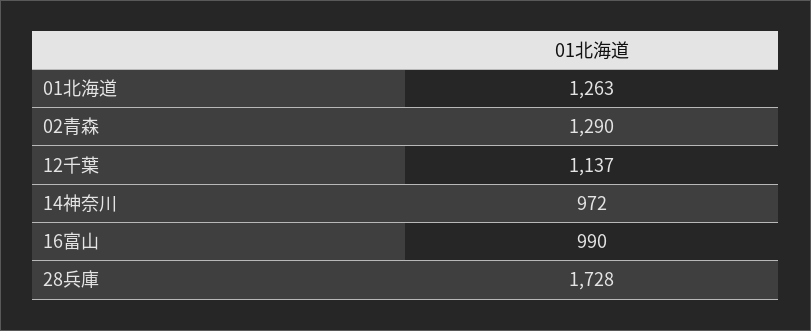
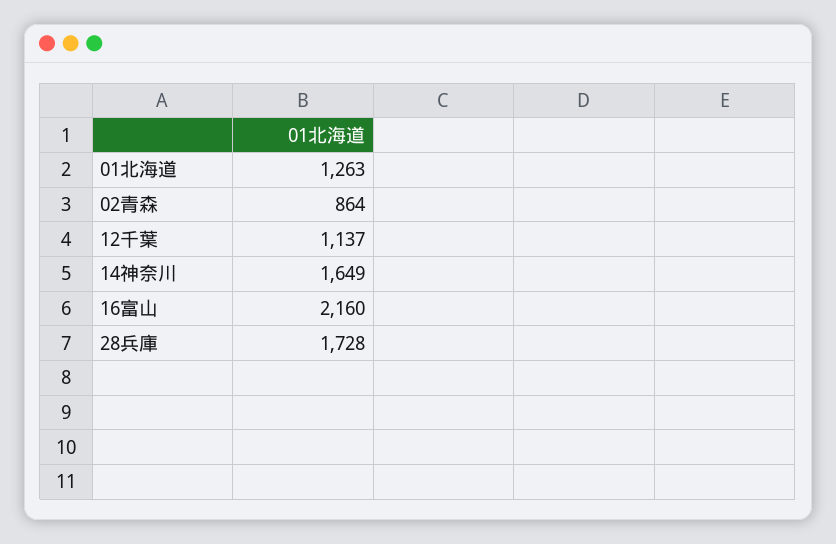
02青森: 1290 -> 864
14神奈川: 972 -> 1649
16富山: 990 -> 2160

